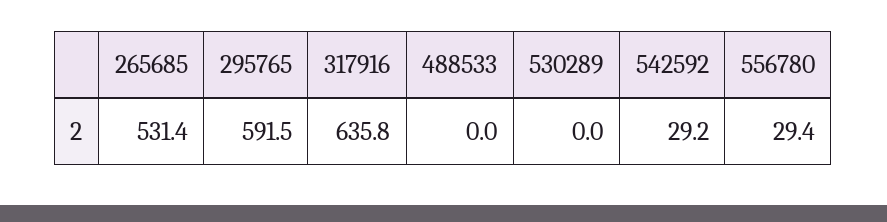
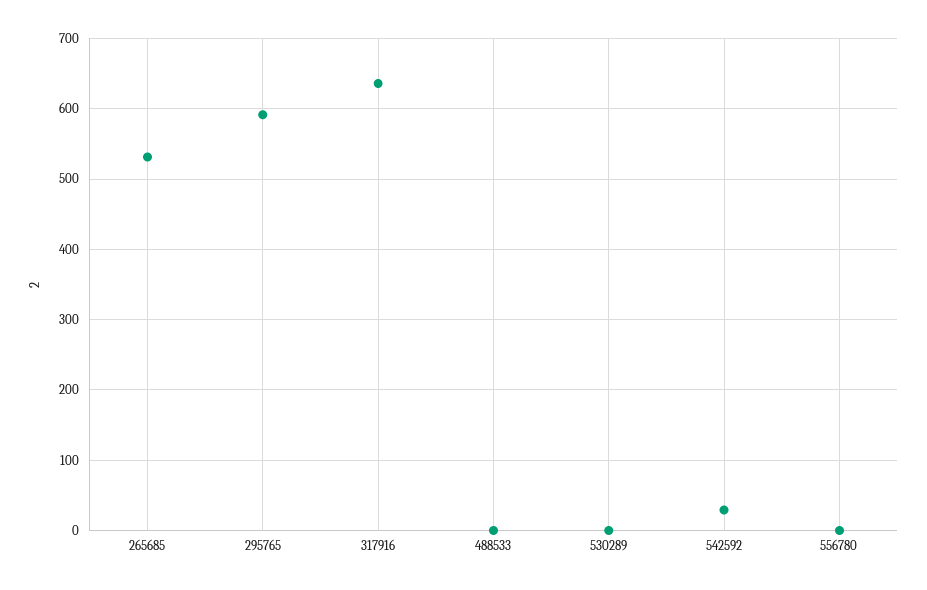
556780: 29.4 -> 0

